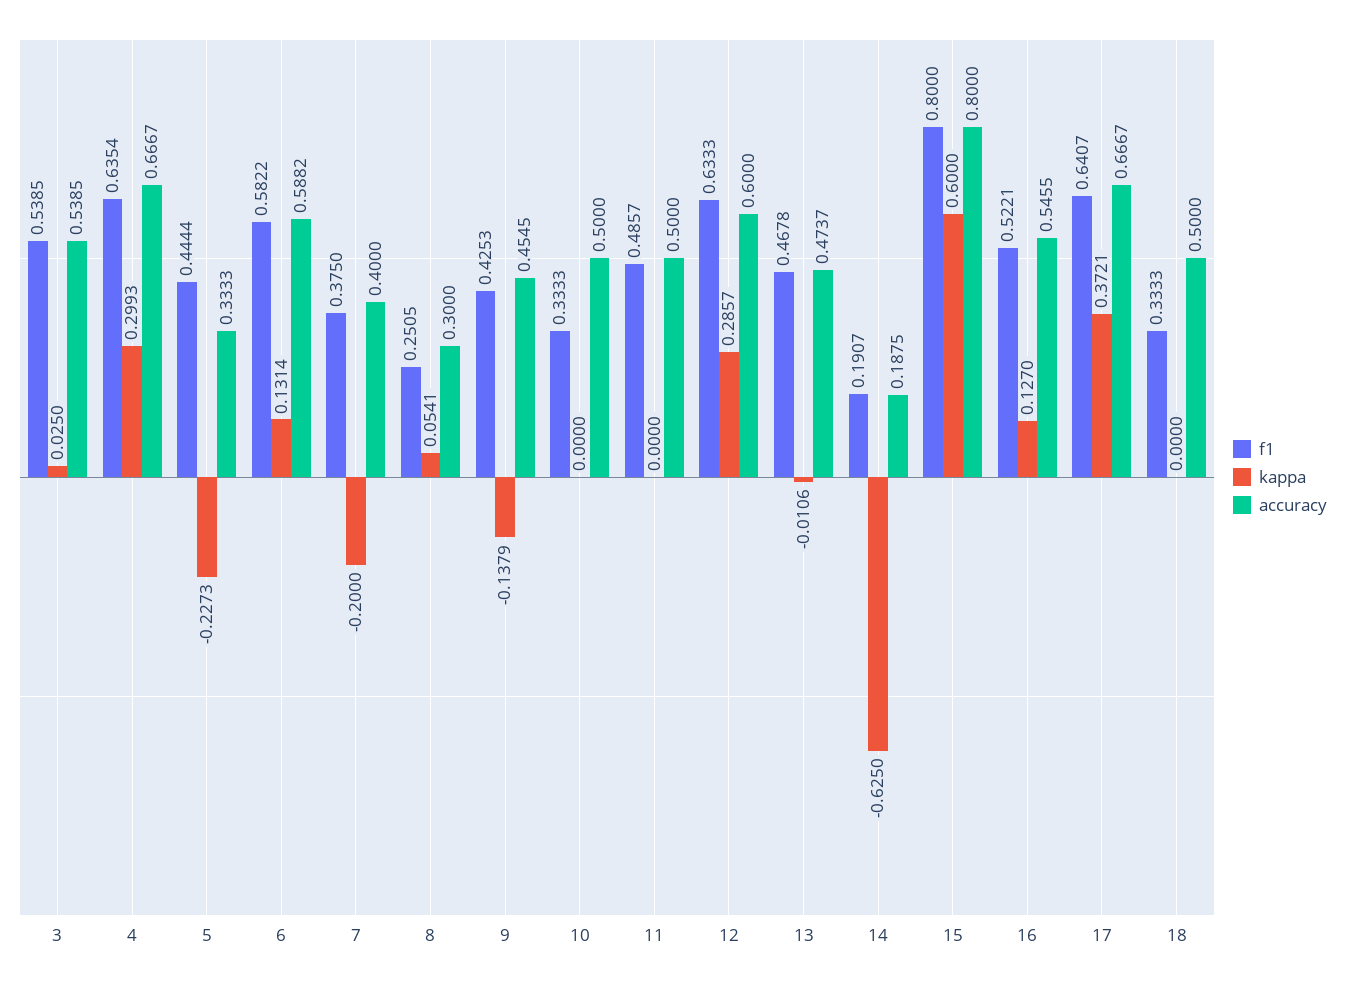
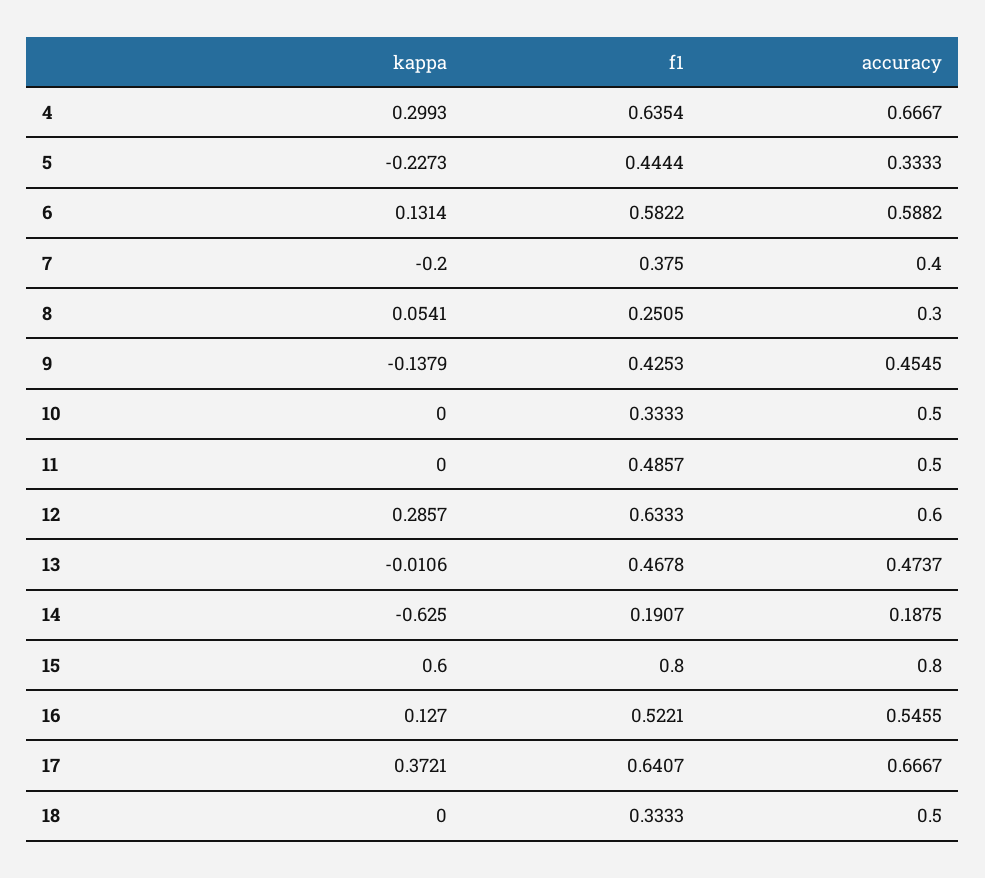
f1, 3: 0.5385 -> none
kappa, 3: 0.025 -> none
accuracy, 3: 0.5385 -> none

